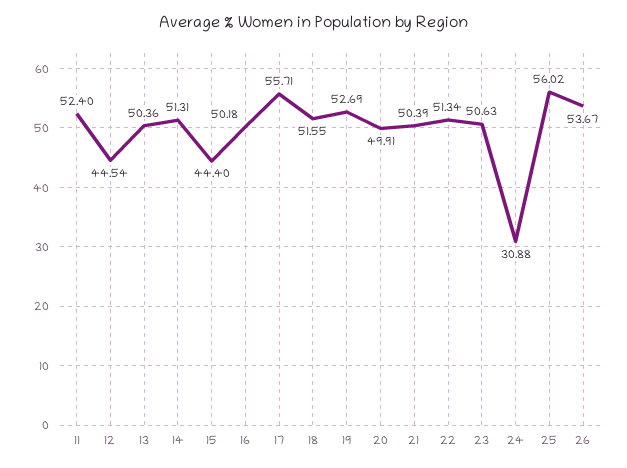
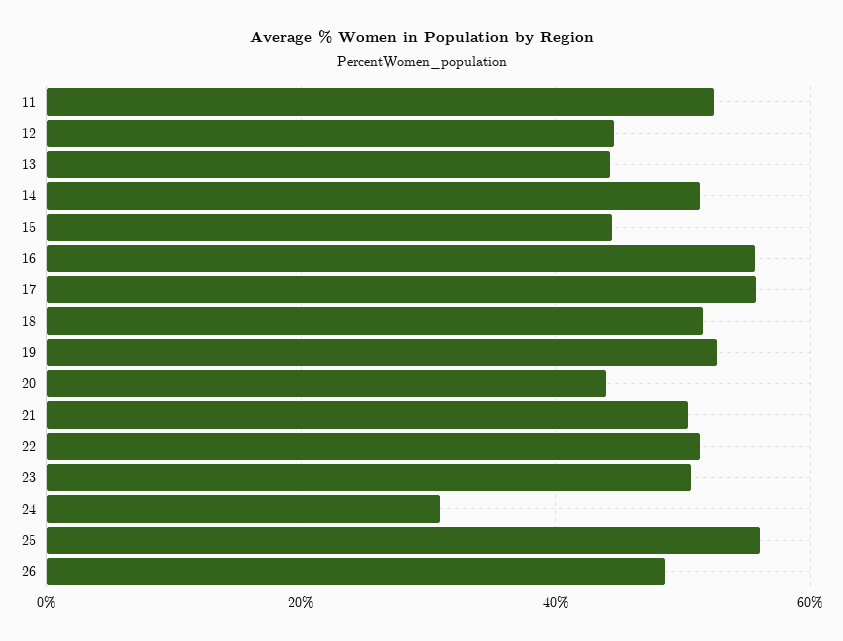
13: 50.36 -> 44
16: 50.18 -> 56
20: 49.91 -> 44
26: 53.67 -> 48

